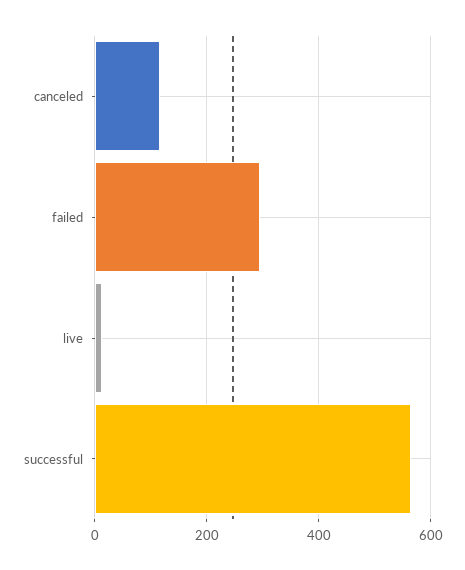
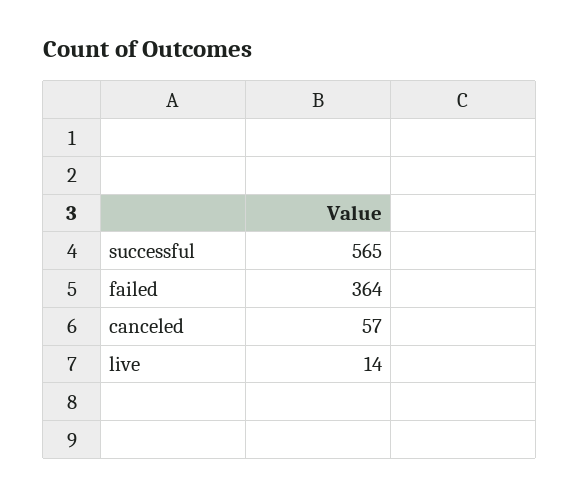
canceled: 120 -> 57
failed: 300 -> 364

